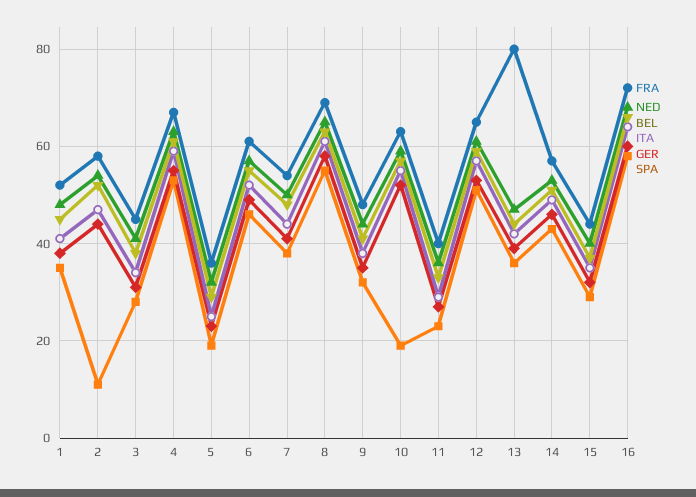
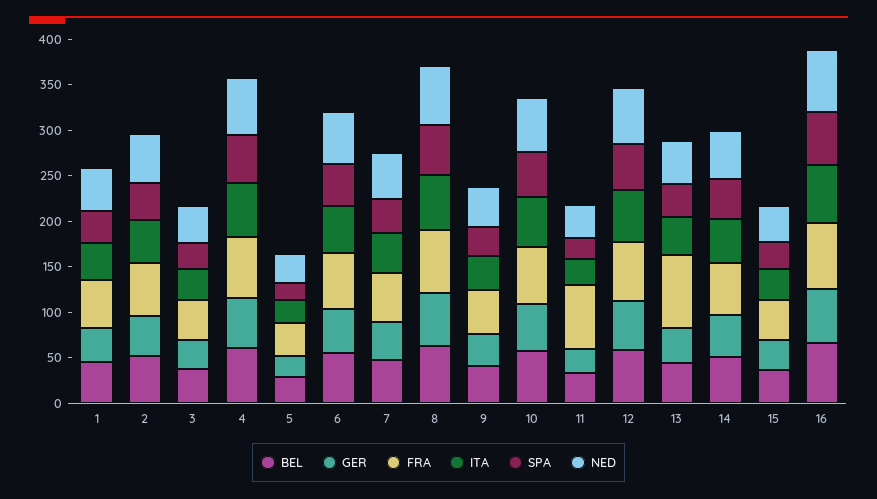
SPA, 2: 10 -> 40
SPA, 10: 20 -> 50
FRA, 11: 40 -> 70

